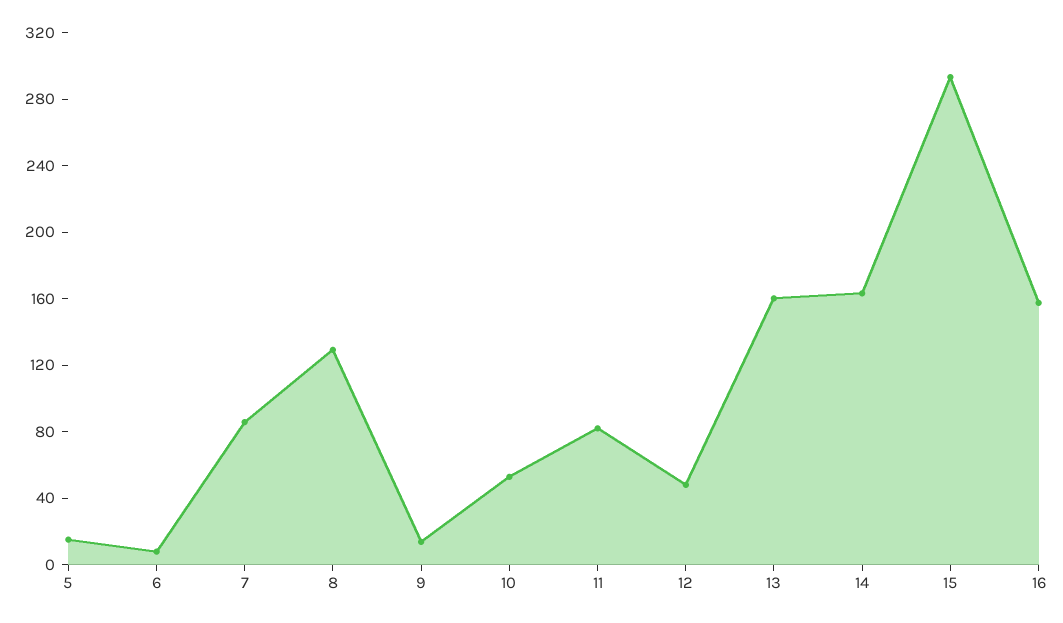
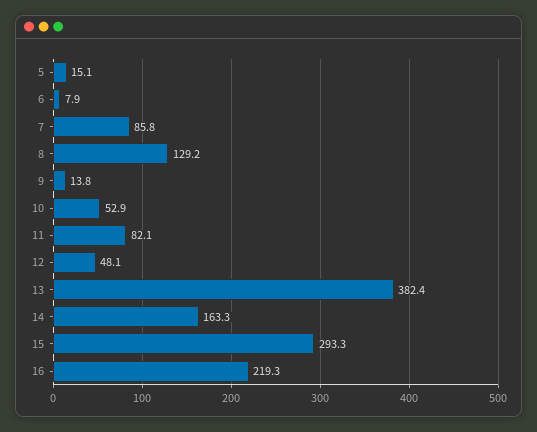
13: 160 -> 382.4
16: 160 -> 219.3

